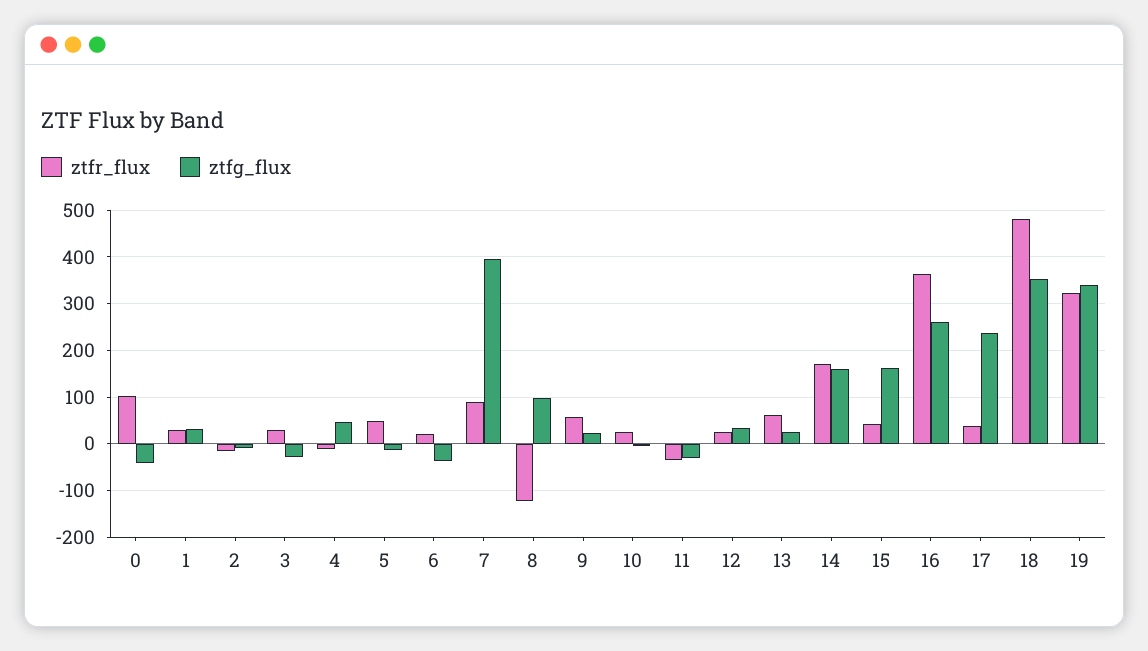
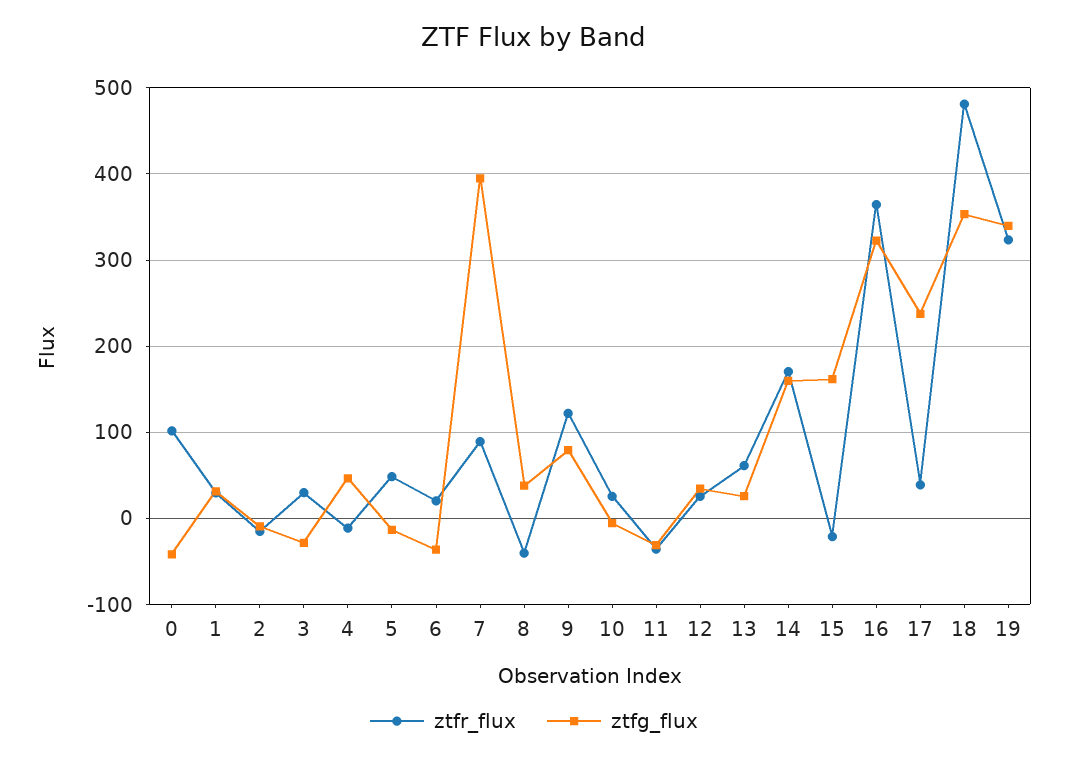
ztfr_flux, 8: -120 -> -40
ztfg_flux, 8: 100 -> 40
ztfr_flux, 9: 60 -> 120
ztfg_flux, 9: 20 -> 80
ztfr_flux, 15: 40 -> -20
ztfg_flux, 16: 260 -> 320

